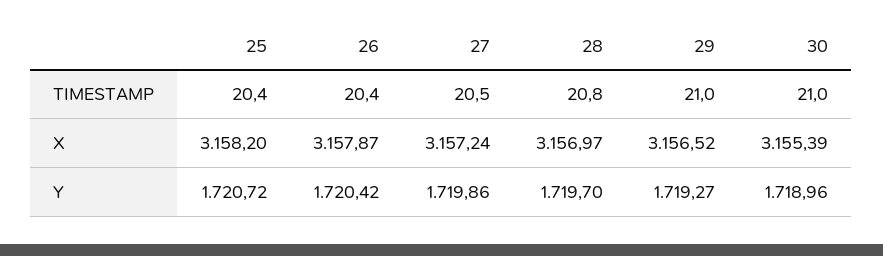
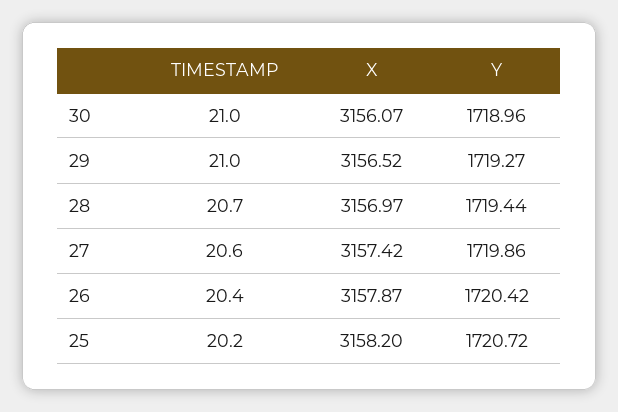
25, TIMESTAMP: 20.4 -> 20.2
27, TIMESTAMP: 20.5 -> 20.6
28, TIMESTAMP: 20.8 -> 20.7
27, X: 3157.24 -> 3157.42
30, X: 3155.39 -> 3156.07
28, Y: 1719.7 -> 1719.44

